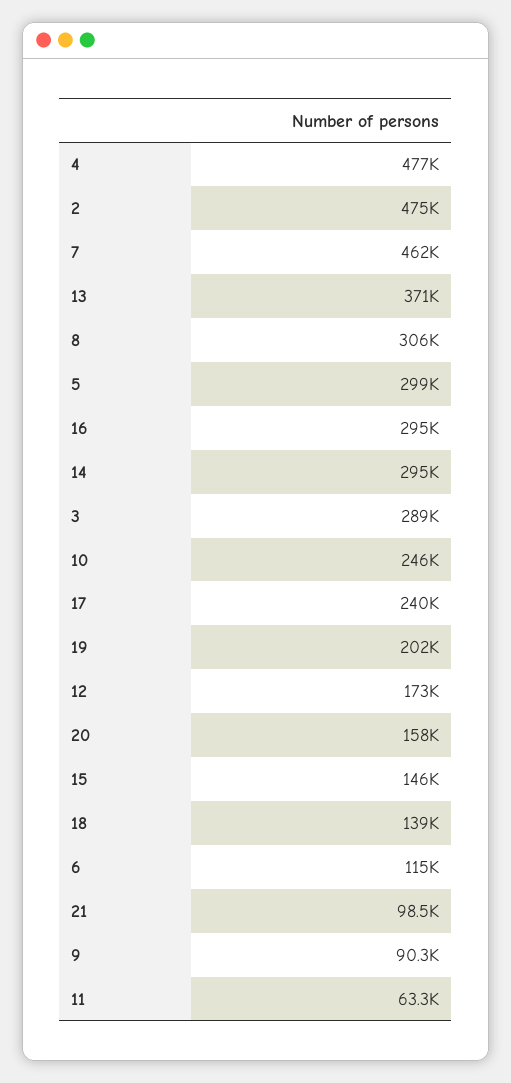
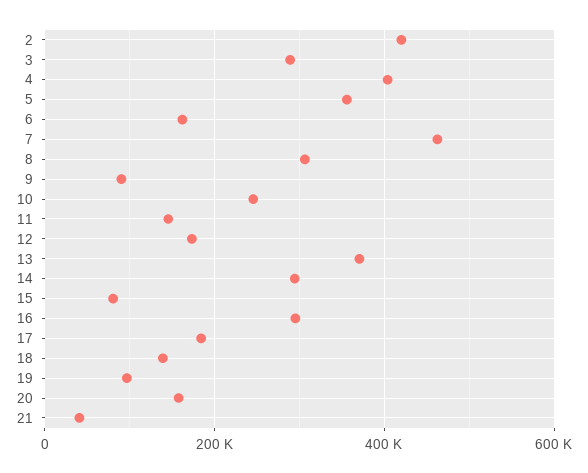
4: 477000 -> 400000
2: 475000 -> 420000
5: 299000 -> 360000
17: 240000 -> 180000
19: 202000 -> 100000
15: 146000 -> 80000
6: 115000 -> 160000
21: 98500 -> 40000
11: 63300 -> 140000

